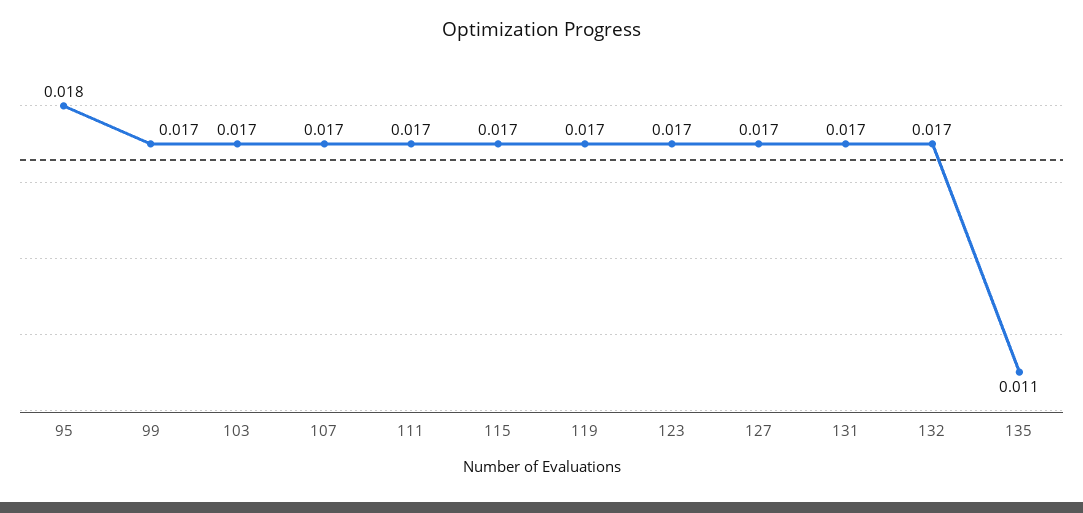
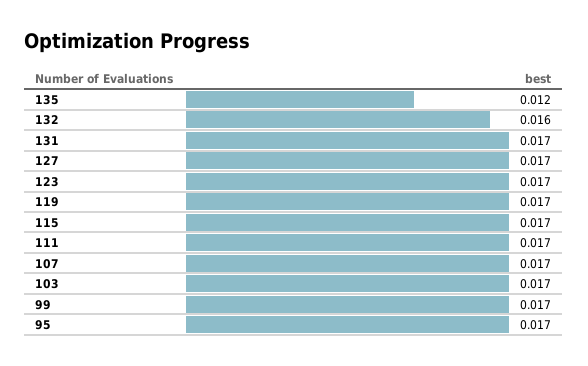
95: 0.018 -> 0.017
132: 0.017 -> 0.016
135: 0.011 -> 0.012

